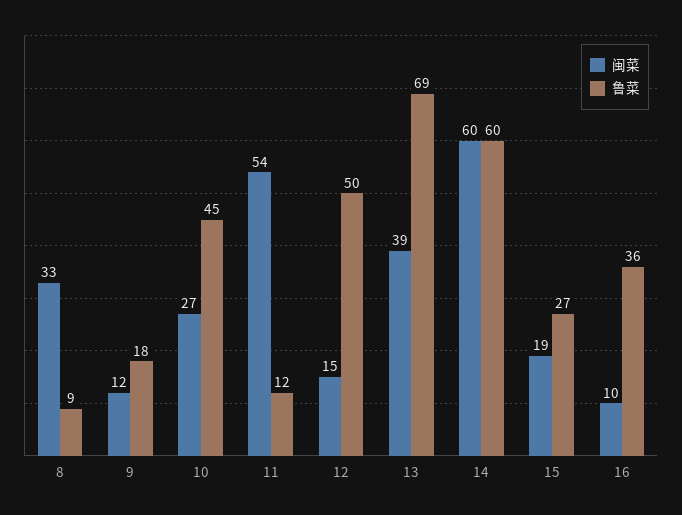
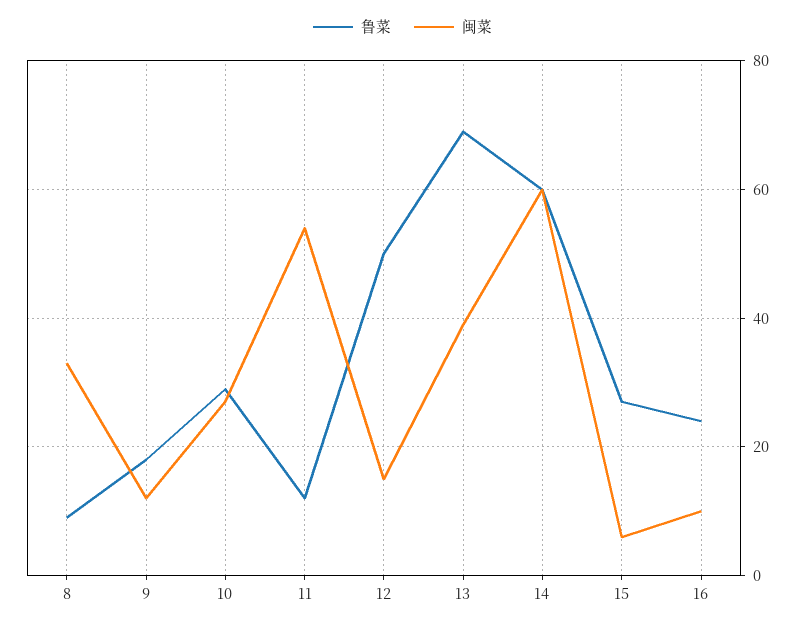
鲁菜, 10: 45 -> 30
闽菜, 15: 19 -> 5
鲁菜, 16: 36 -> 25

